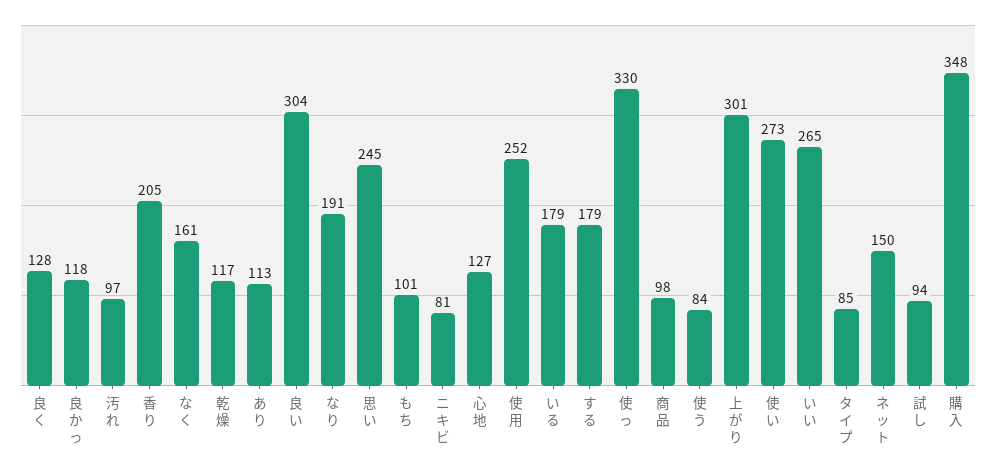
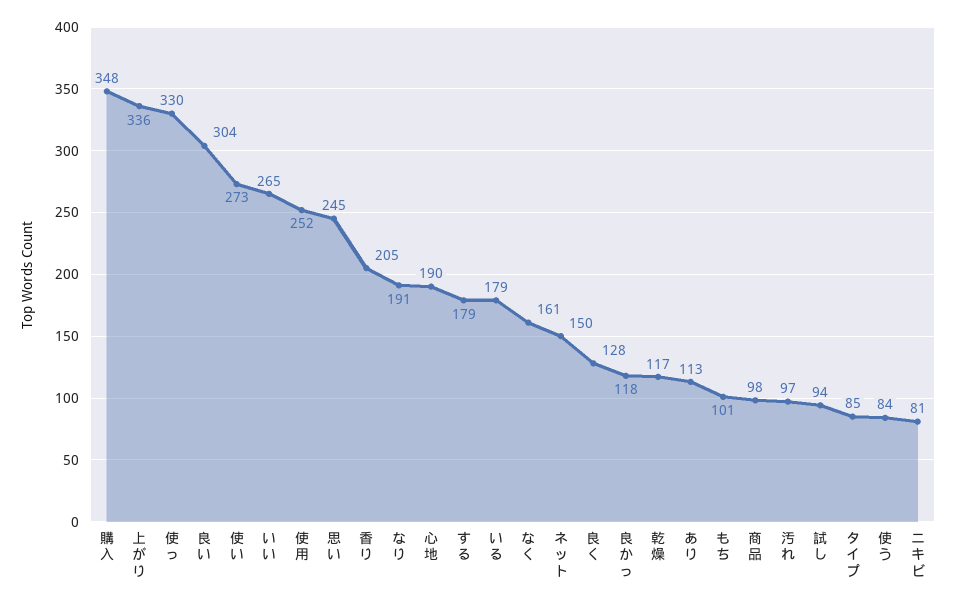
心地: 127 -> 190
上がり: 301 -> 336

